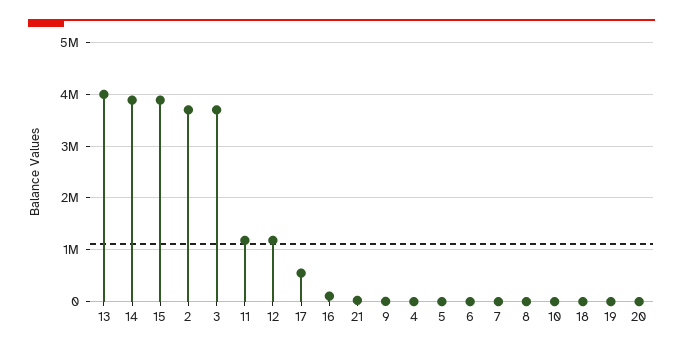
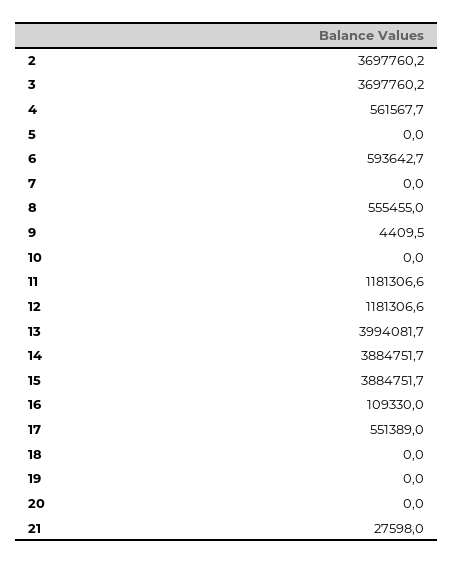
4: 0 -> 561567.7
6: 0 -> 593642.7
8: 0 -> 555455

